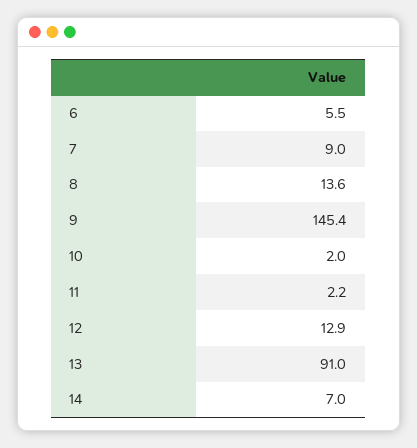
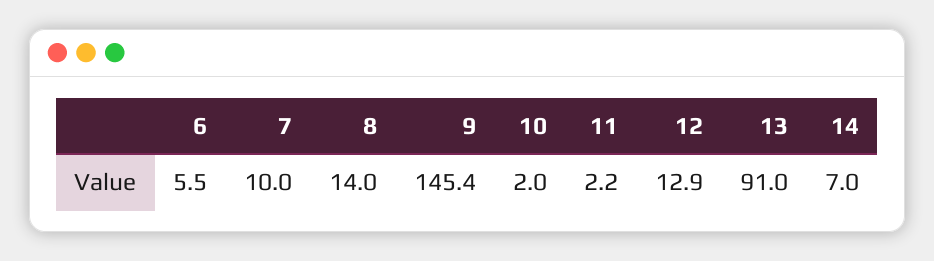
7: 9 -> 10
8: 13.6 -> 14

